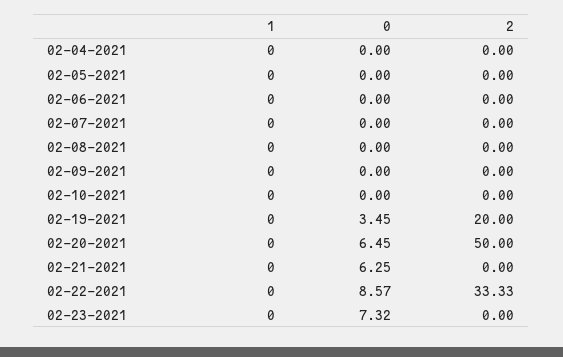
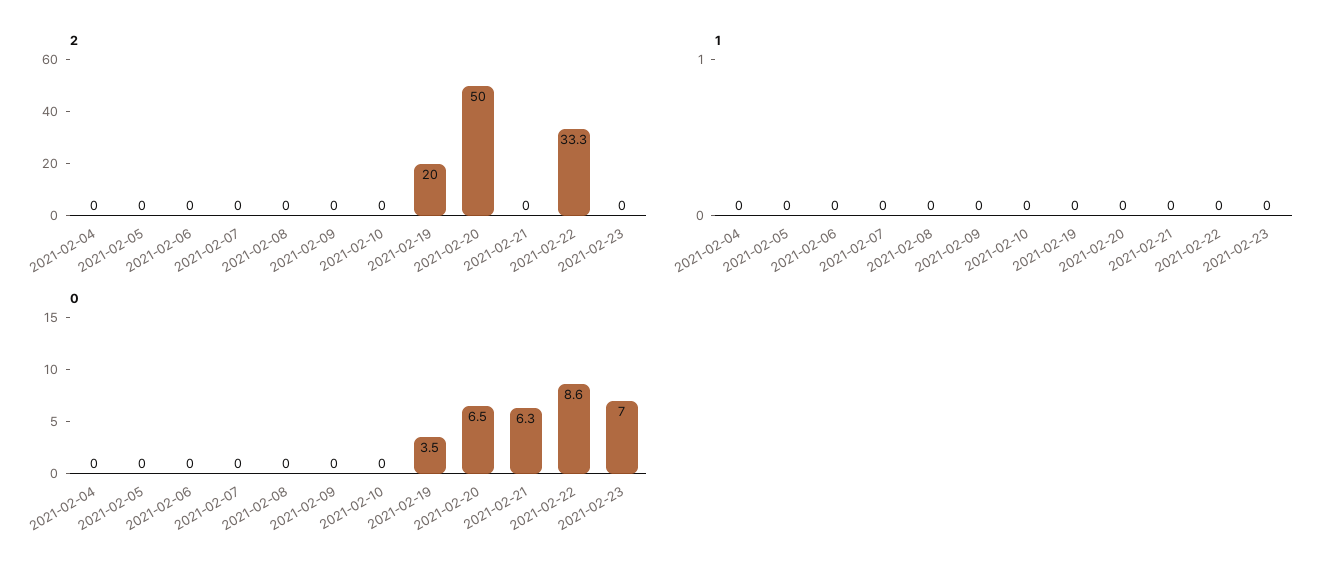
0, 02-23-2021: 7.32 -> 7

